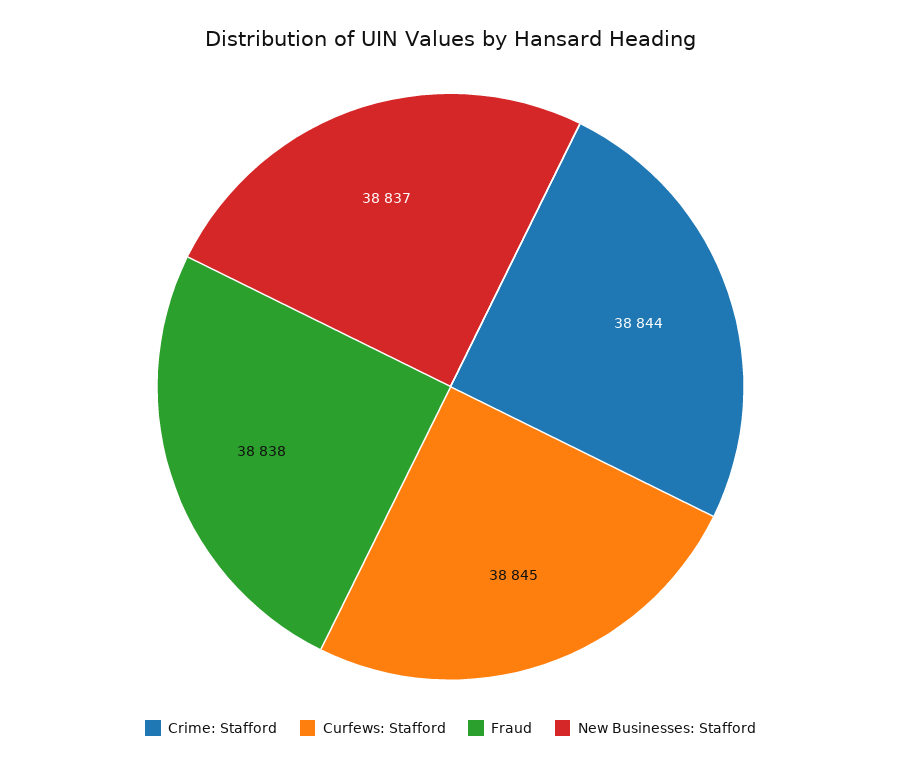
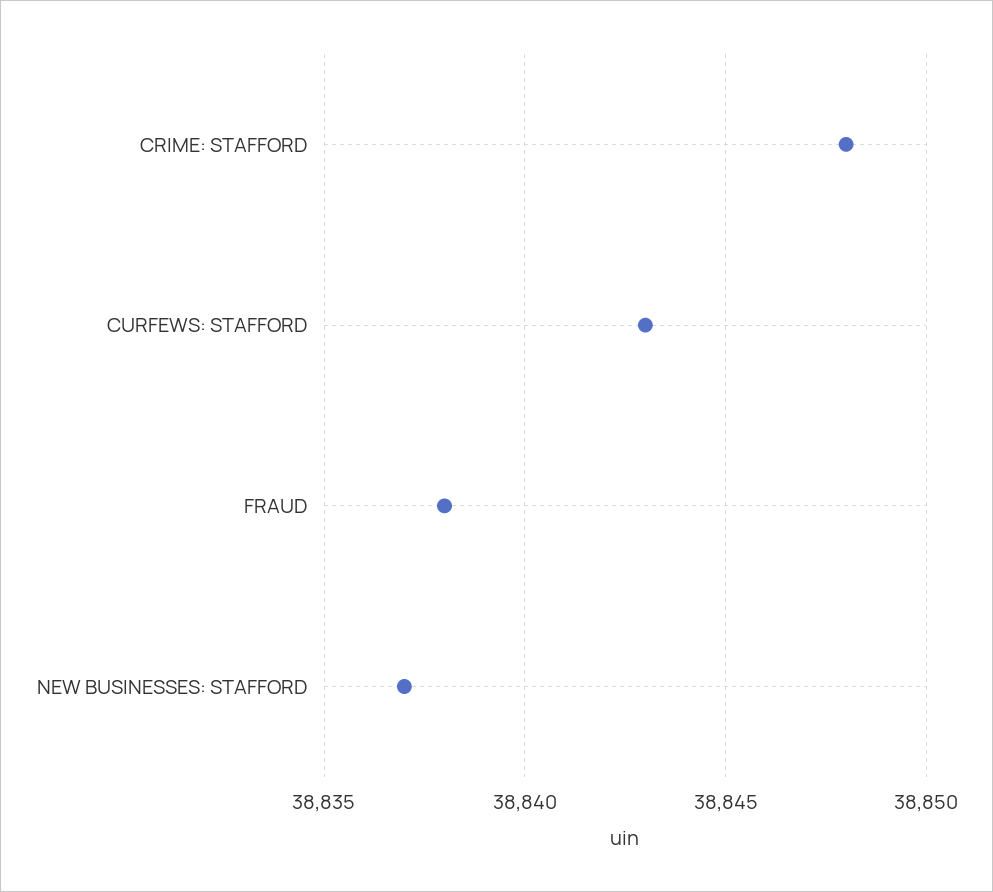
Crime: Stafford: 38844 -> 38848
Curfews: Stafford: 38845 -> 38843

